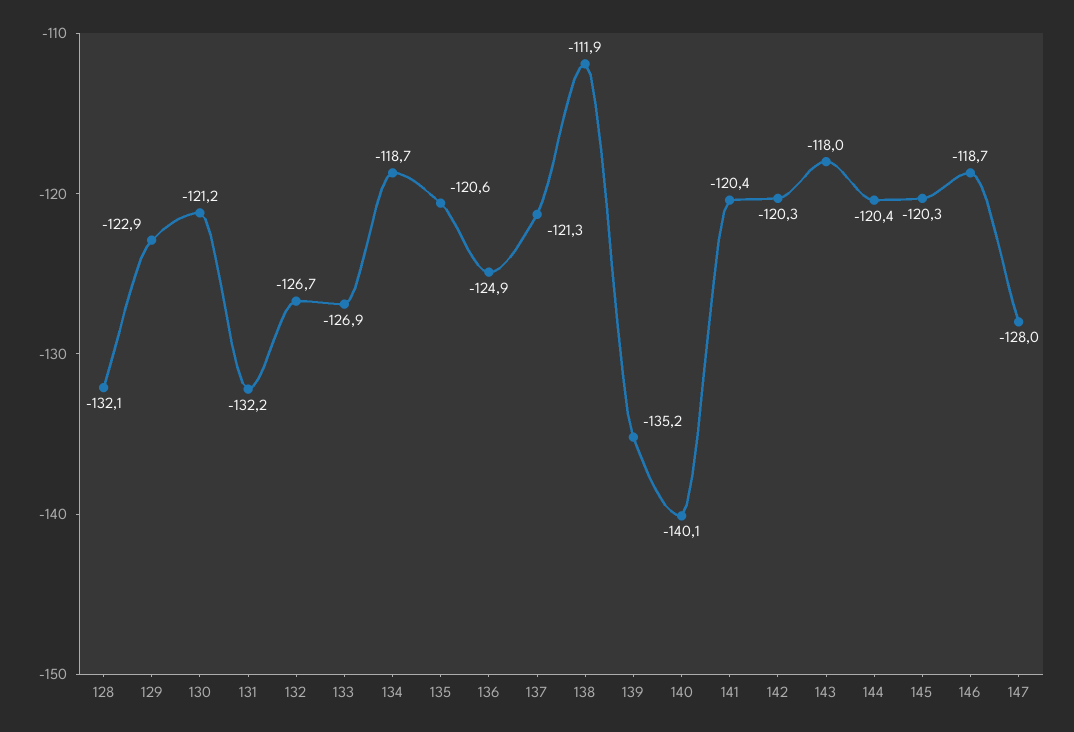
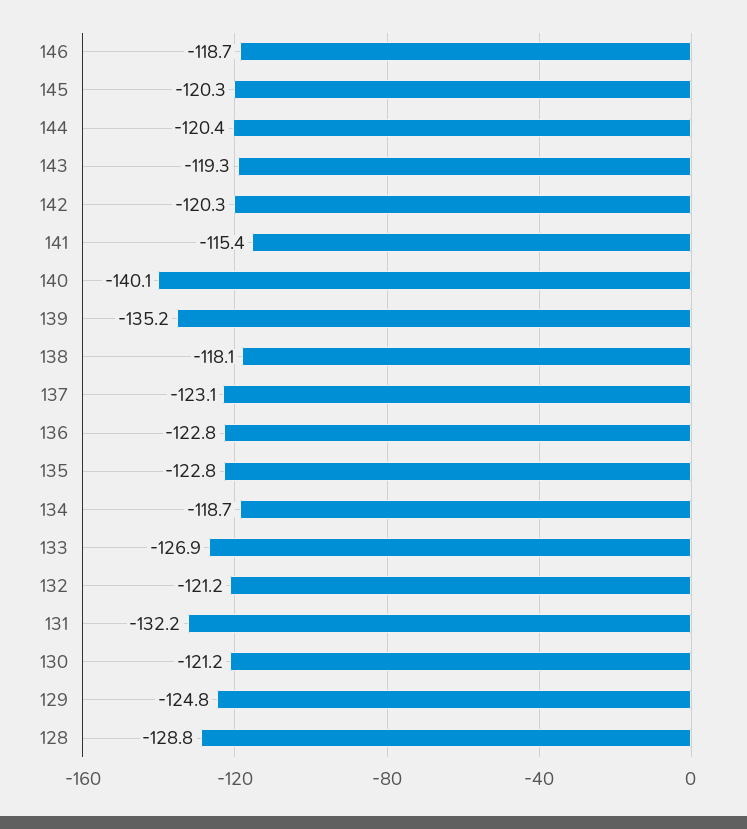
128: -132.1 -> -128.8
129: -122.9 -> -124.8
132: -126.7 -> -121.2
135: -120.6 -> -122.8
136: -124.9 -> -122.8
137: -121.3 -> -123.1
138: -111.9 -> -118.1
141: -120.4 -> -115.4
143: -118 -> -119.3
147: -128 -> none

